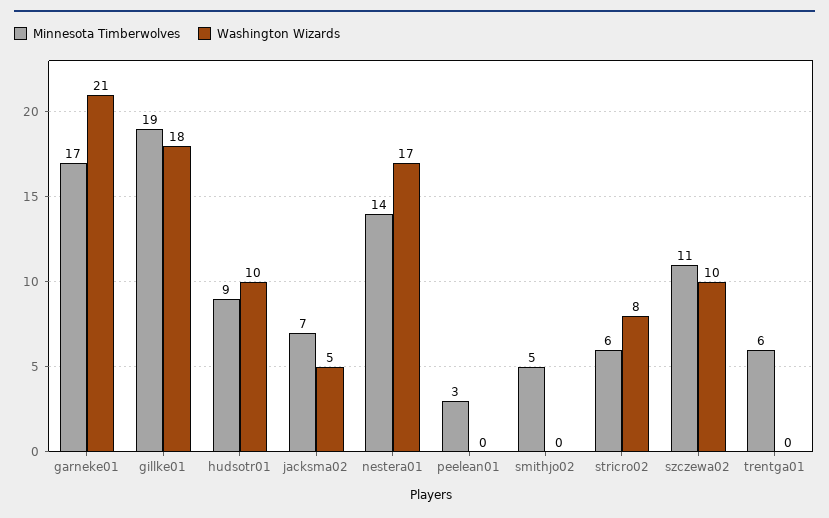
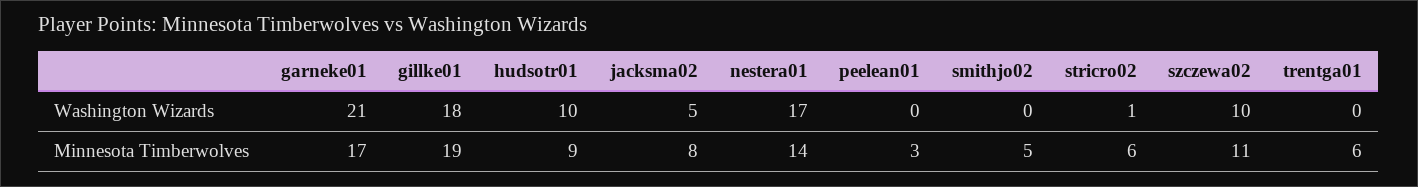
Minnesota Timberwolves, jacksma02: 7 -> 8
Washington Wizards, stricro02: 8 -> 1

